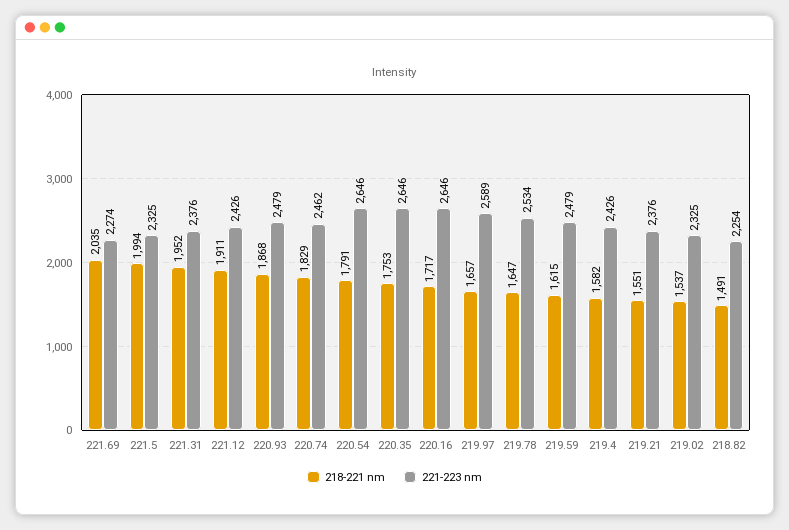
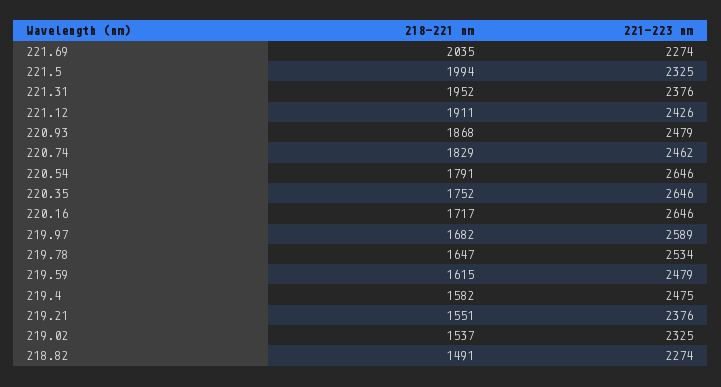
218-221 nm, 220.35: 1753 -> 1752
218-221 nm, 219.97: 1657 -> 1682
221-223 nm, 219.4: 2426 -> 2475
221-223 nm, 218.82: 2254 -> 2274

